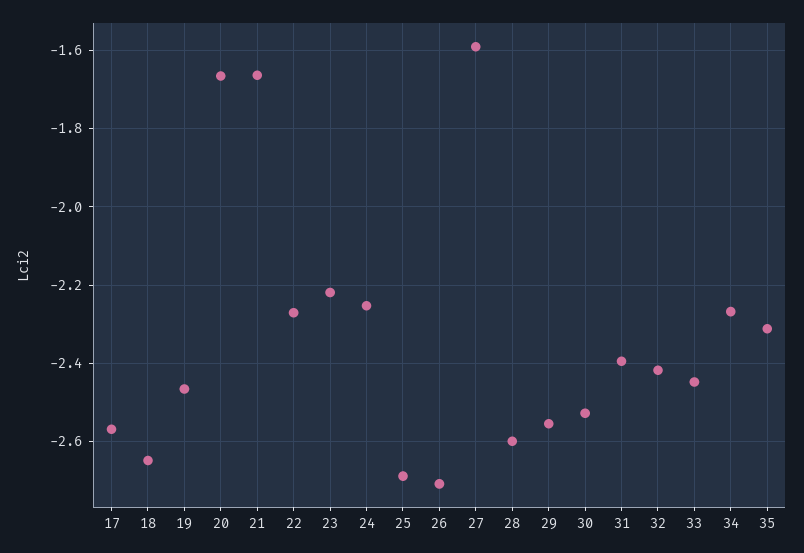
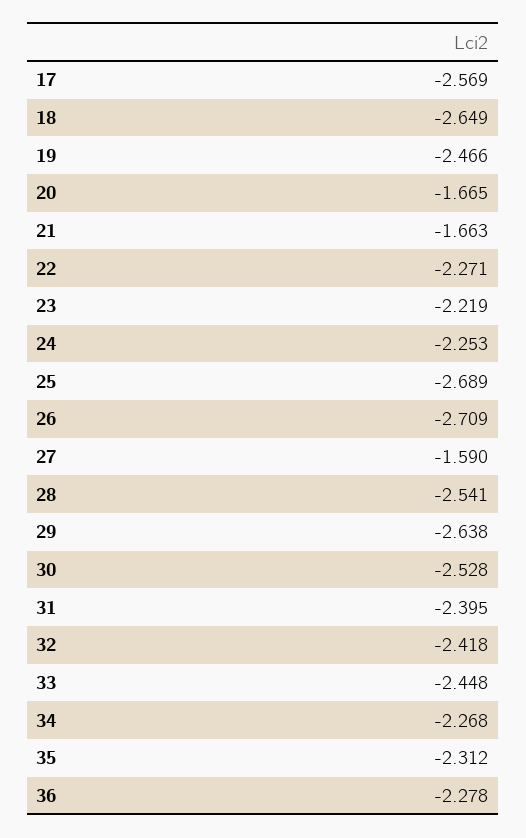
28: -2.6 -> -2.541
29: -2.56 -> -2.638
36: none -> -2.278

